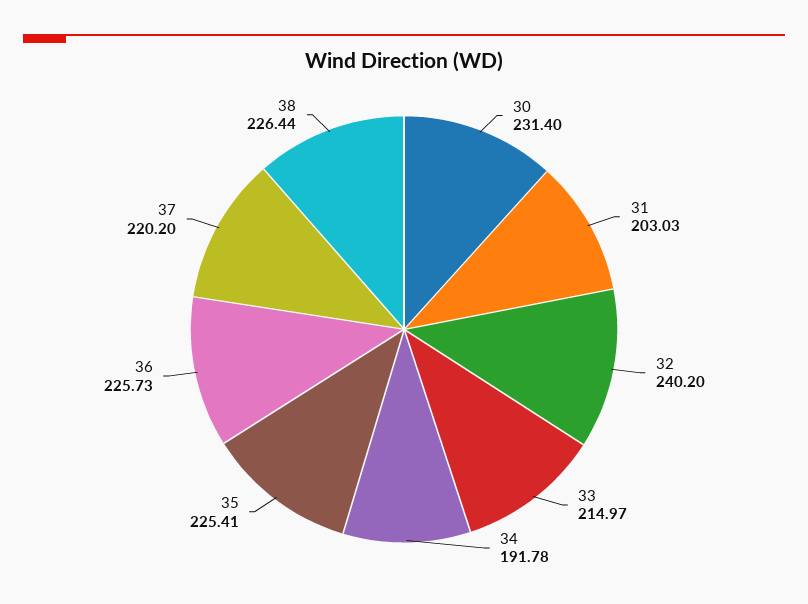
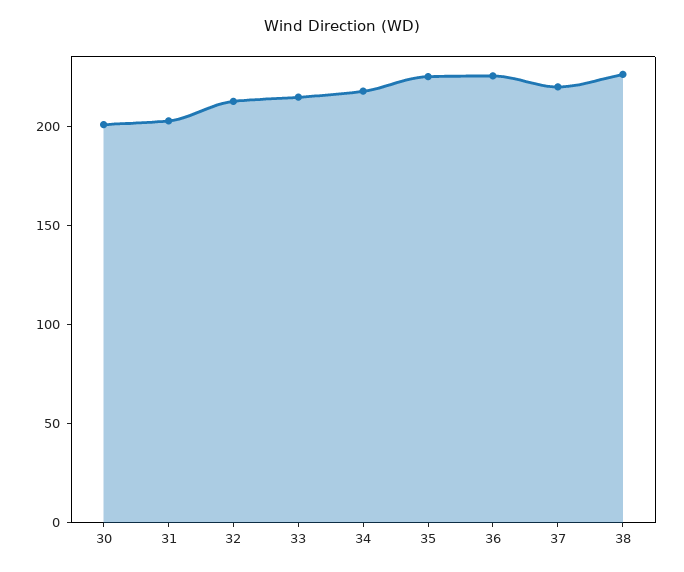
30: 231.4 -> 200
32: 240.2 -> 210
34: 191.78 -> 220

